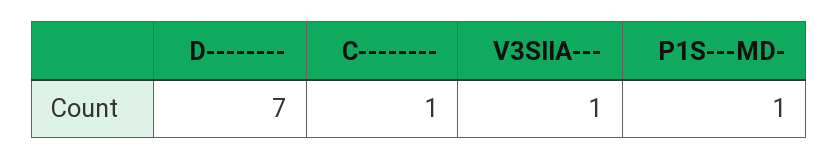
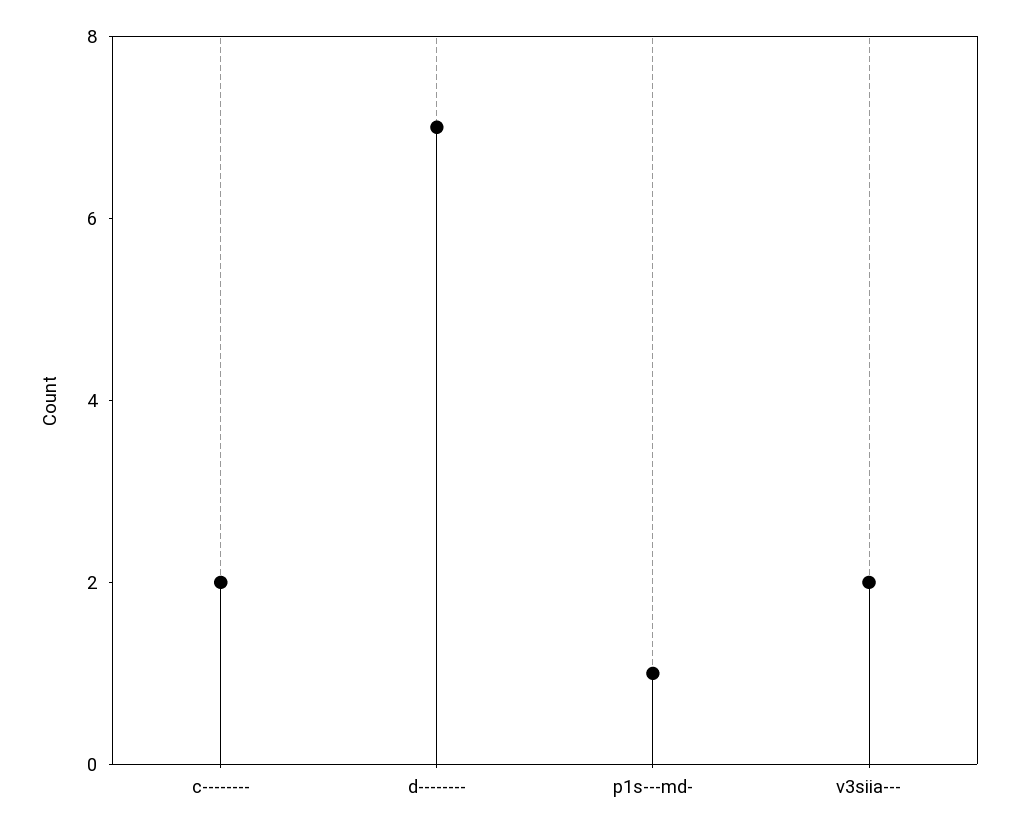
C--------: 1 -> 2
V3SIIA---: 1 -> 2

